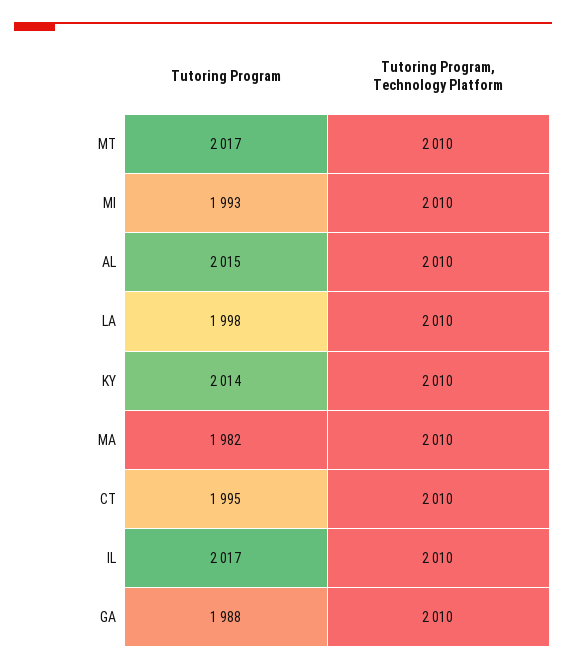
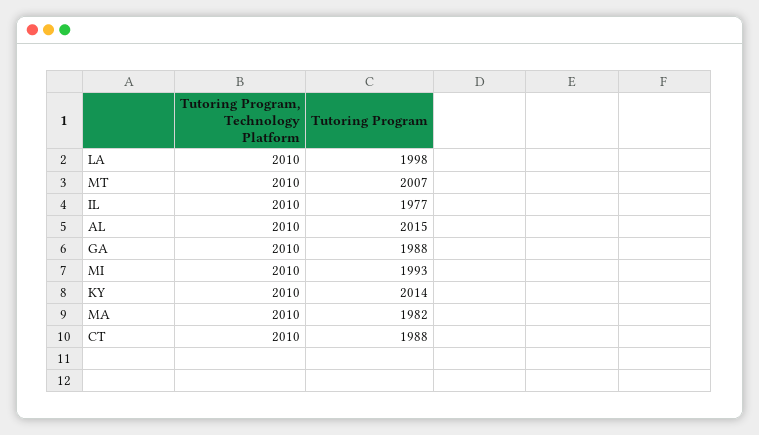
Tutoring Program, MT: 2017 -> 2007
Tutoring Program, CT: 1995 -> 1988
Tutoring Program, IL: 2017 -> 1977

